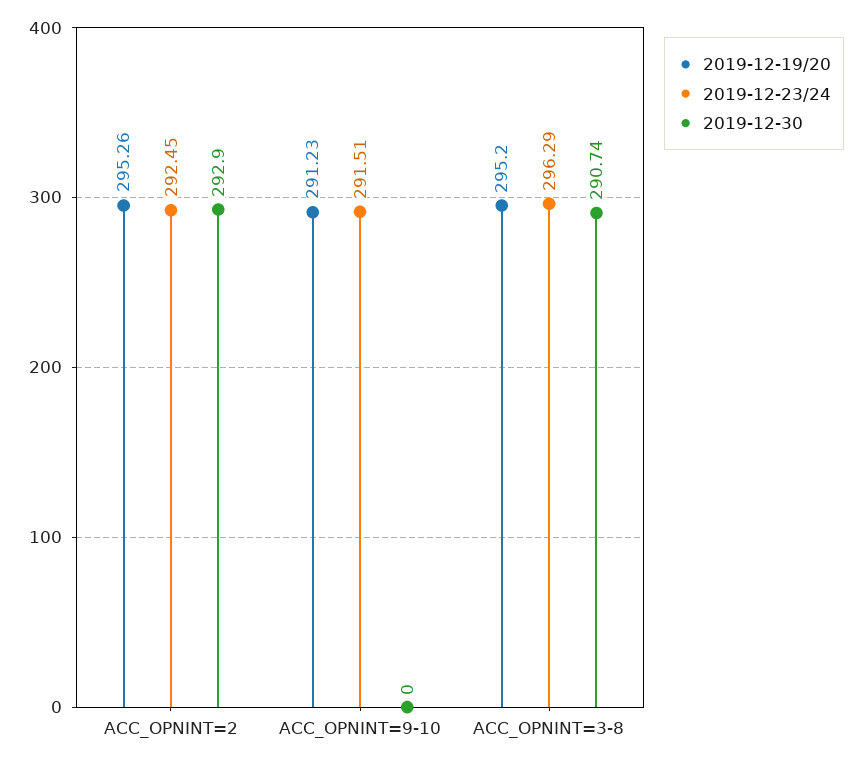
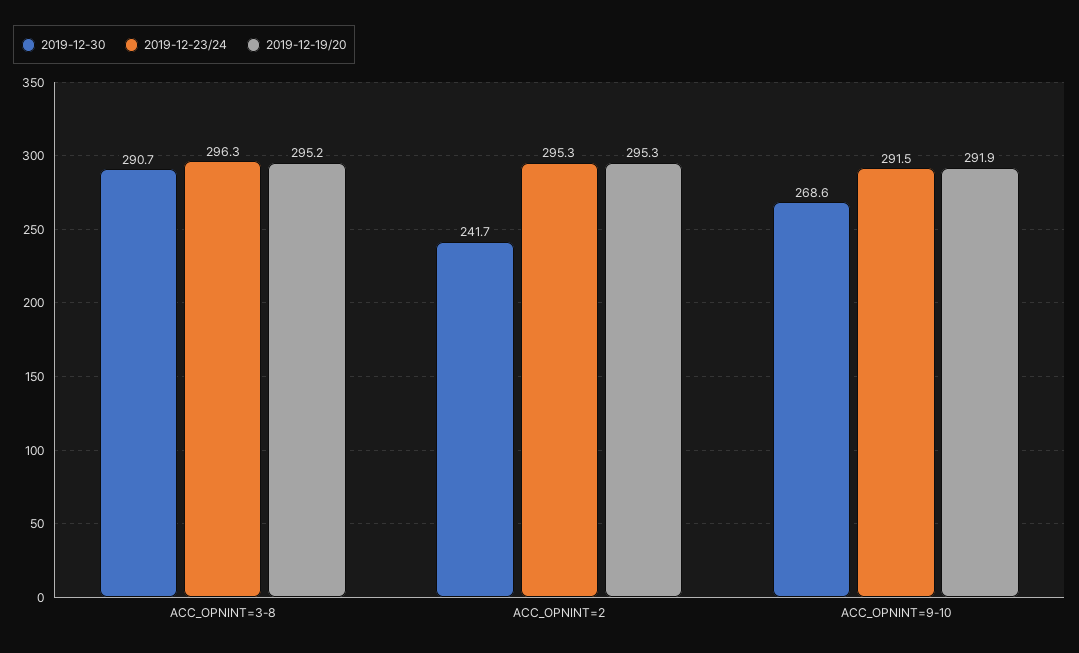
2019-12-23/24, ACC_OPNINT=2: 292.45 -> 295.3
2019-12-30, ACC_OPNINT=2: 292.9 -> 241.7
2019-12-19/20, ACC_OPNINT=9-10: 291.23 -> 291.9
2019-12-30, ACC_OPNINT=9-10: 0 -> 268.6

